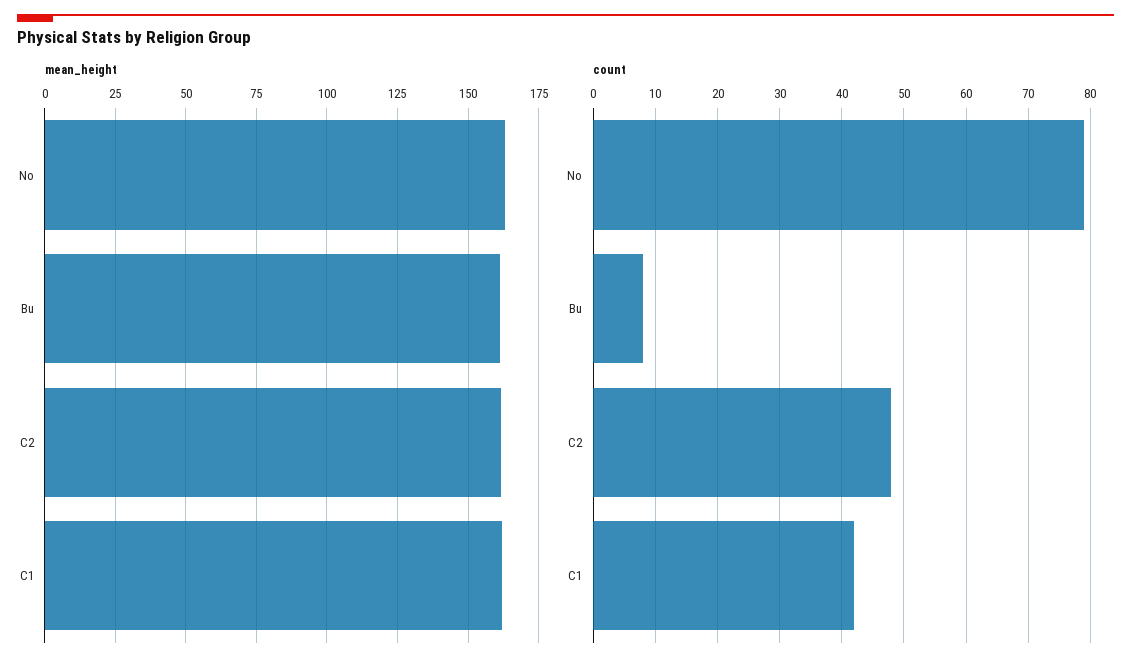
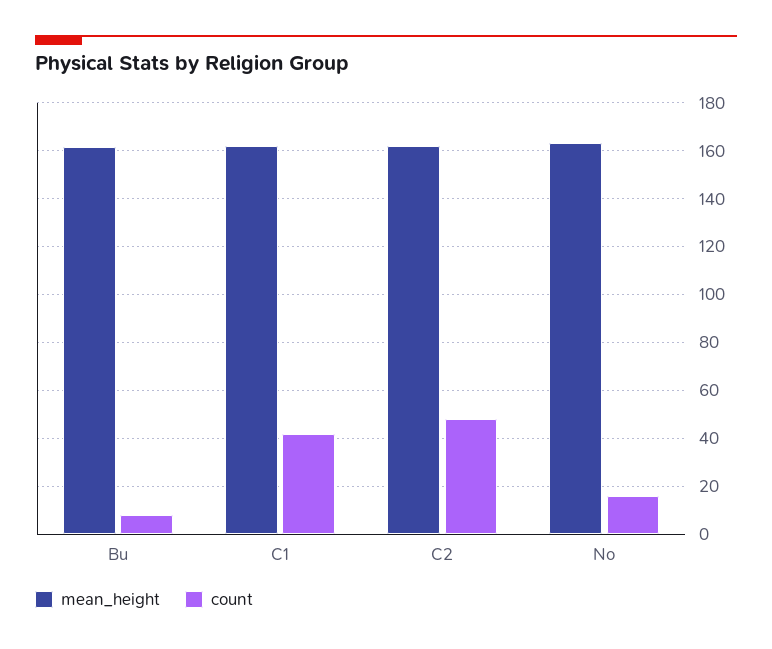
count, No: 79 -> 15

